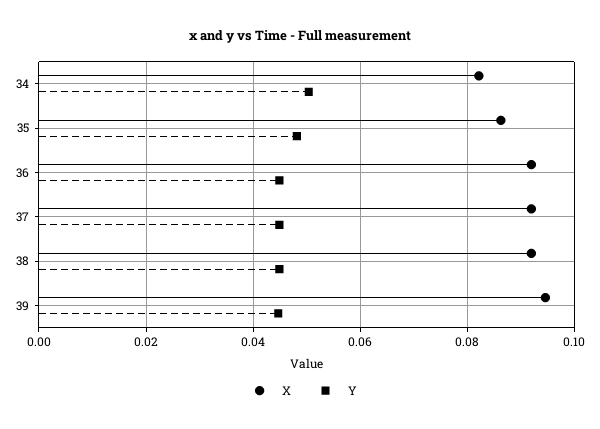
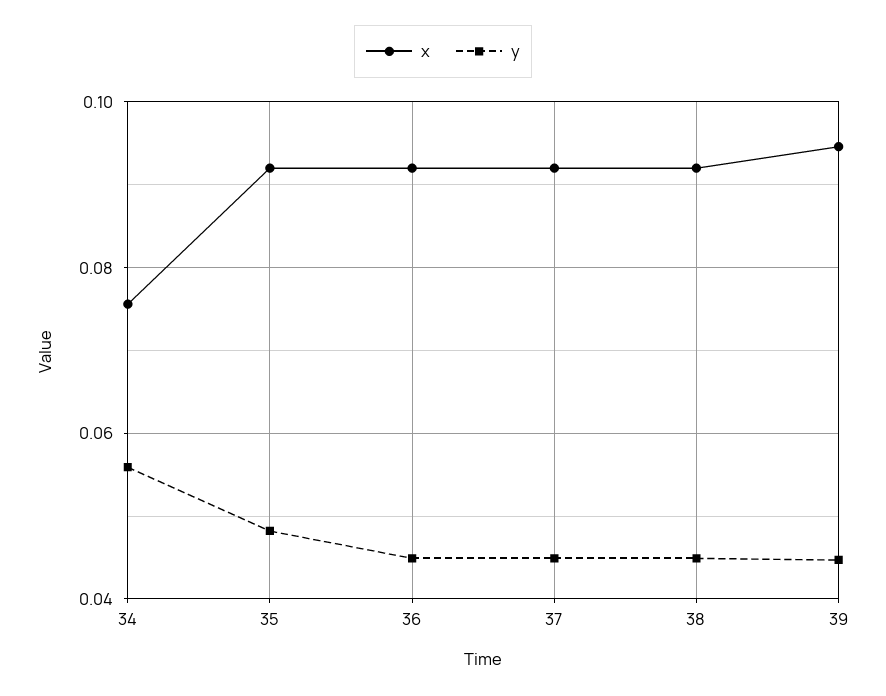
X, 34: 0.082 -> 0.076
Y, 34: 0.05 -> 0.056
X, 35: 0.086 -> 0.092

